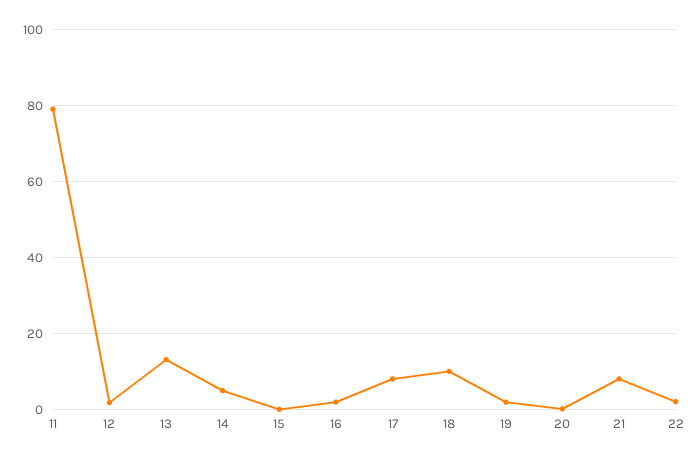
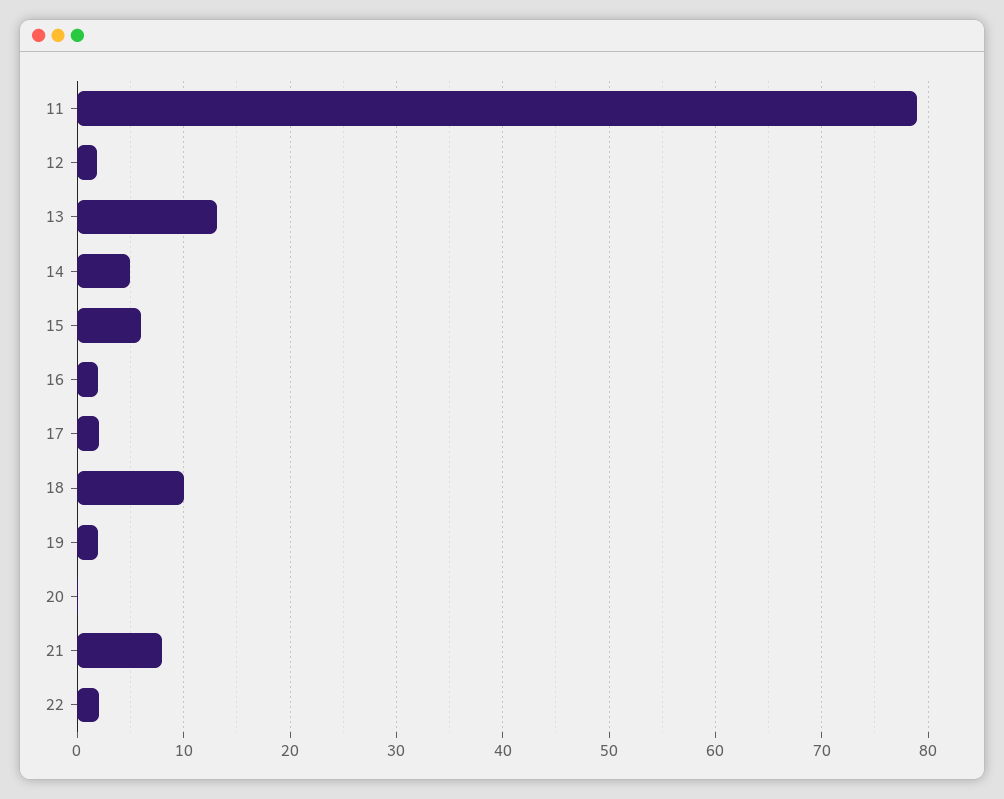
15: 0 -> 6
17: 8 -> 2

